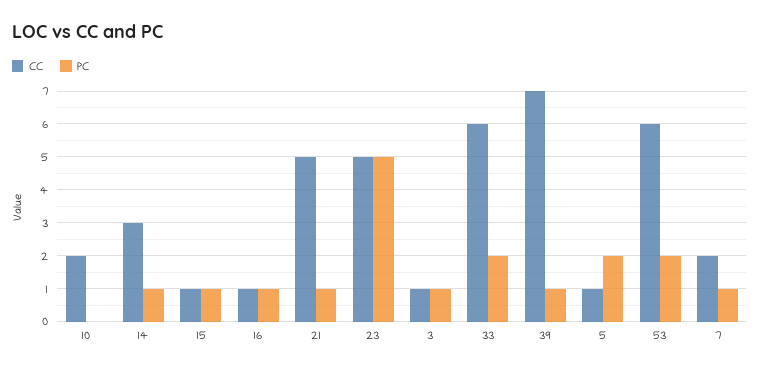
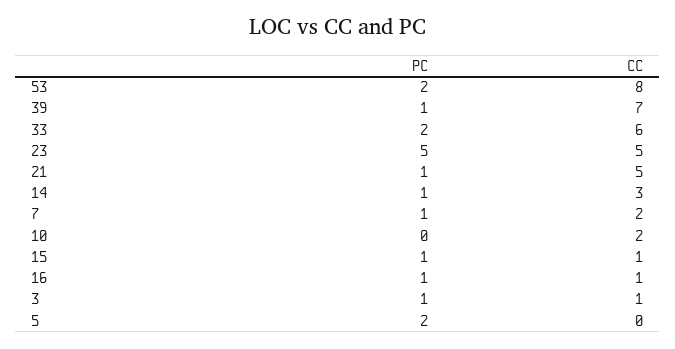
CC, 5: 1 -> 0
CC, 53: 6 -> 8

